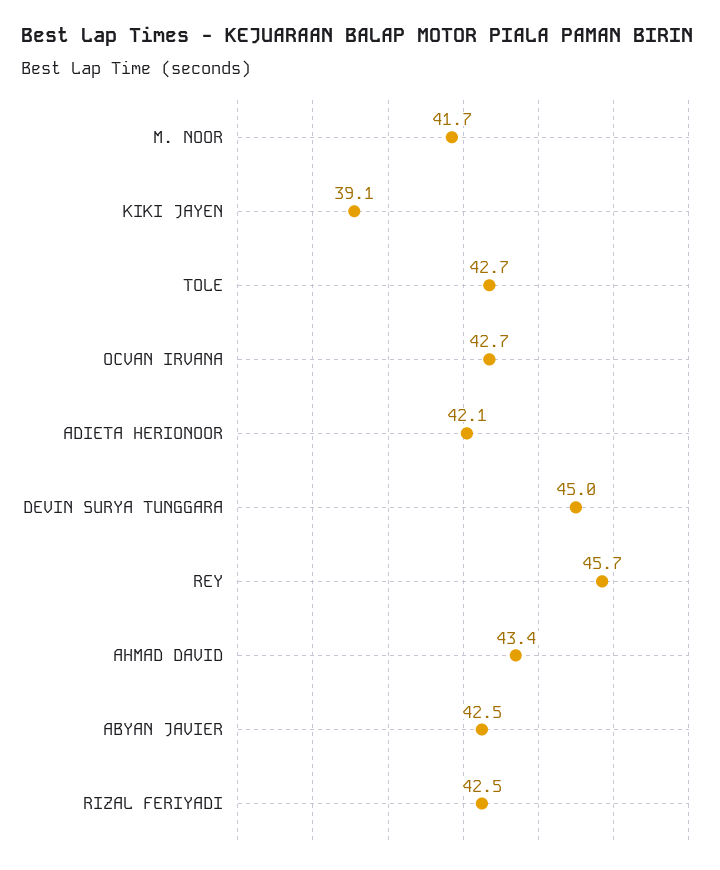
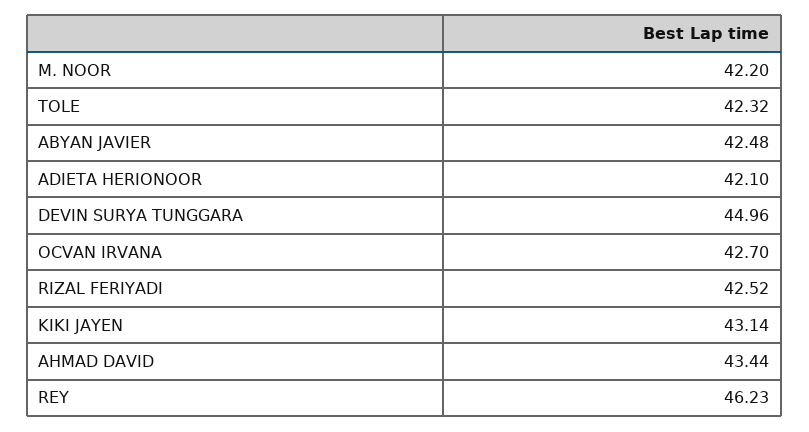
M. NOOR: 41.7 -> 42.2
KIKI JAYEN: 39.1 -> 43.14
TOLE: 42.7 -> 42.32
REY: 45.7 -> 46.23

